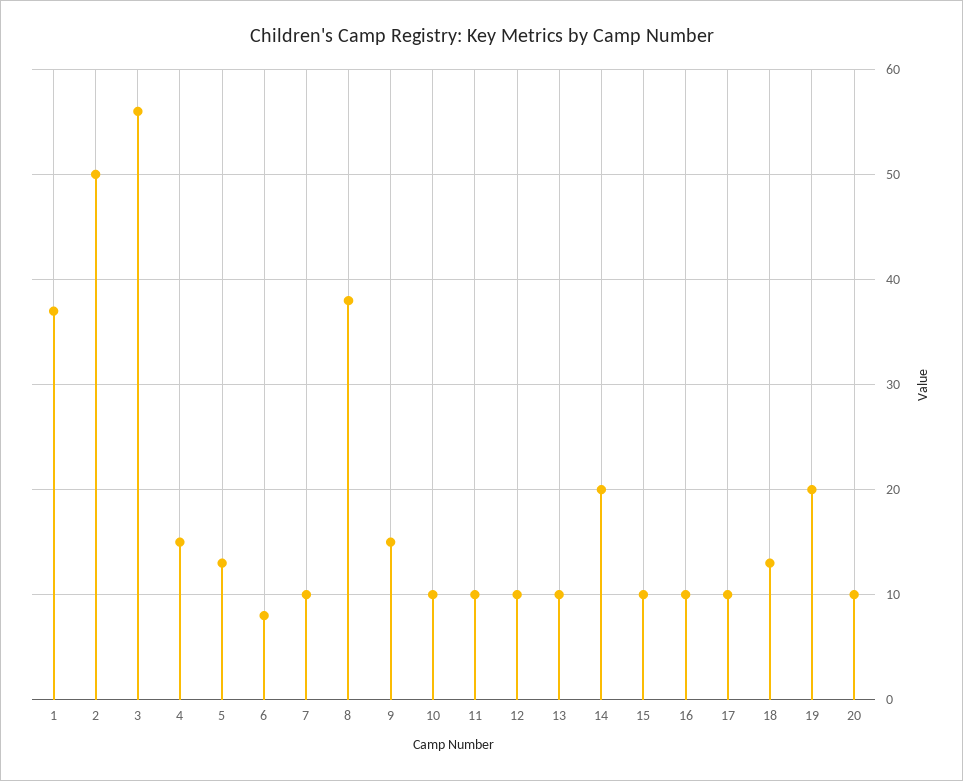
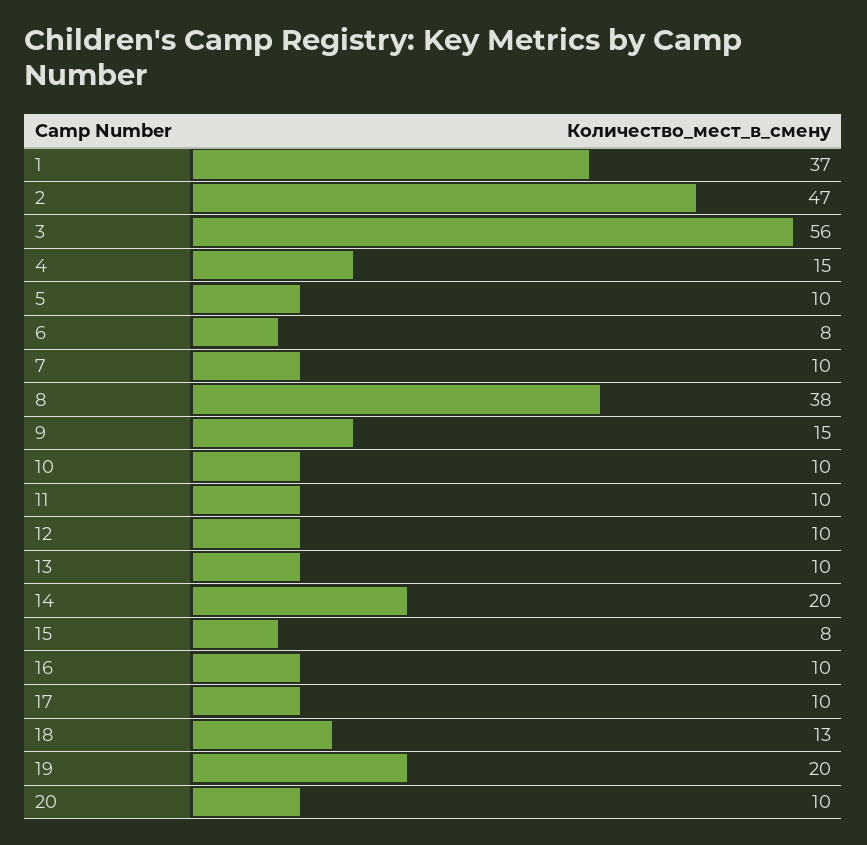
2: 50 -> 47
5: 13 -> 10
15: 10 -> 8

